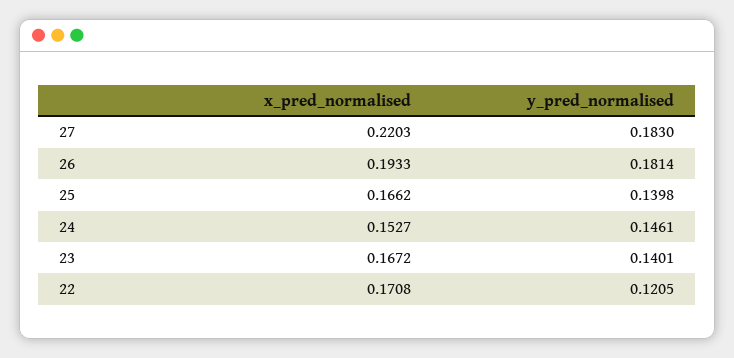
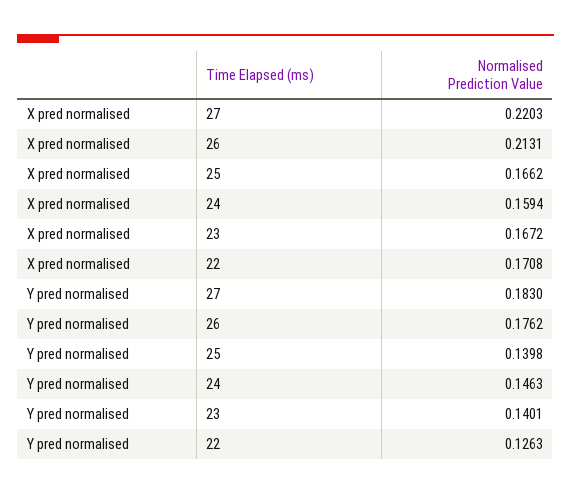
x_pred_normalised, 26: 0.1933 -> 0.2131
y_pred_normalised, 26: 0.1814 -> 0.1762
x_pred_normalised, 24: 0.1527 -> 0.1594
y_pred_normalised, 24: 0.1461 -> 0.1463
y_pred_normalised, 22: 0.1205 -> 0.1263

